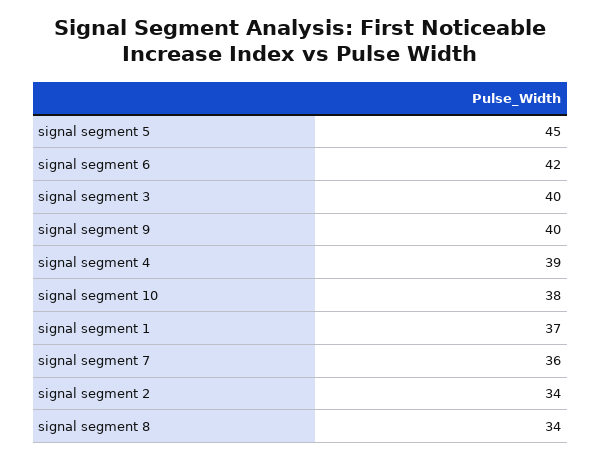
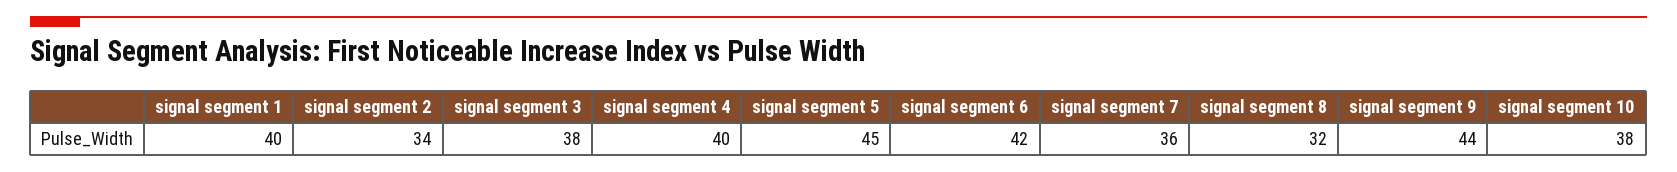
signal segment 3: 40 -> 38
signal segment 9: 40 -> 44
signal segment 4: 39 -> 40
signal segment 1: 37 -> 40
signal segment 8: 34 -> 32

